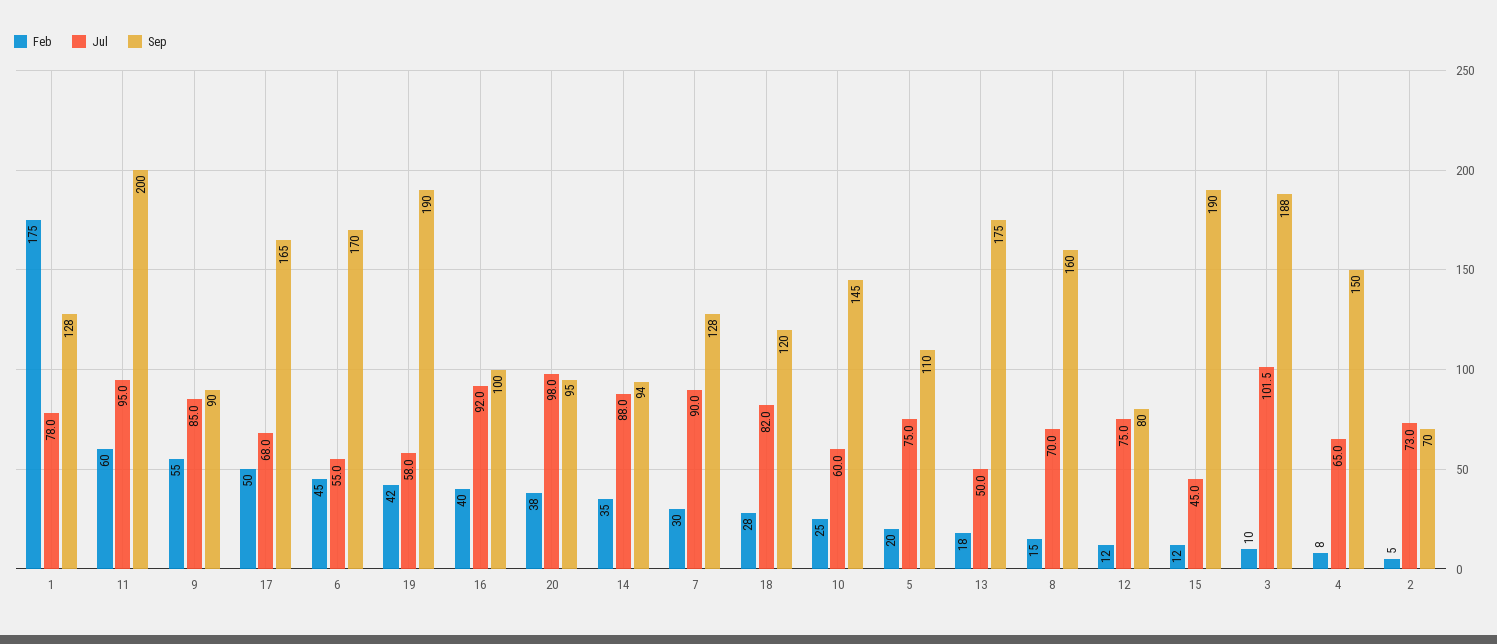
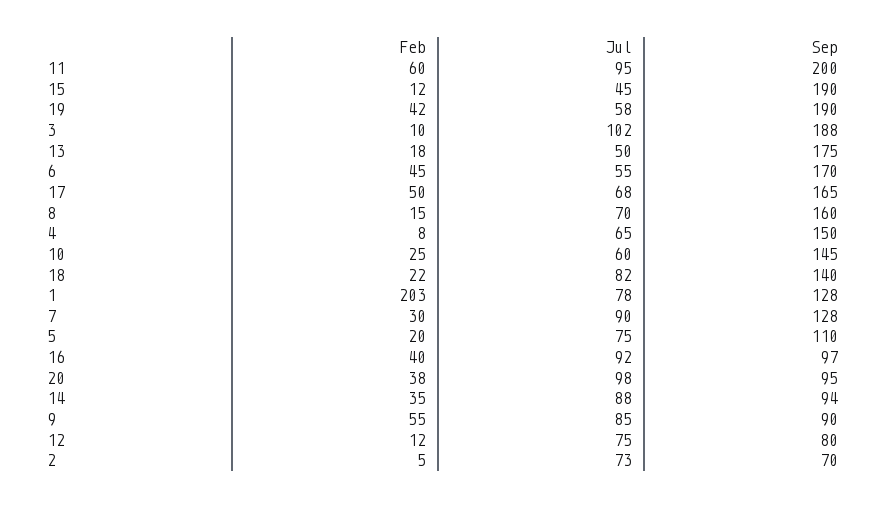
Feb, 1: 175 -> 203
Sep, 16: 100 -> 97
Feb, 18: 28 -> 22
Sep, 18: 120 -> 140

